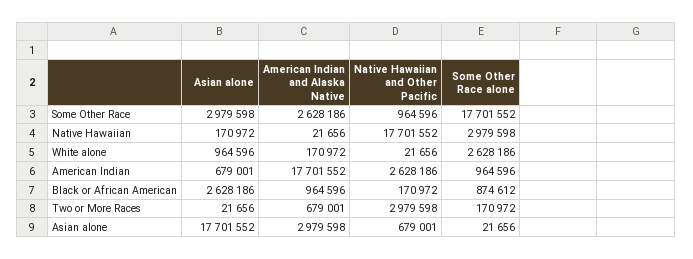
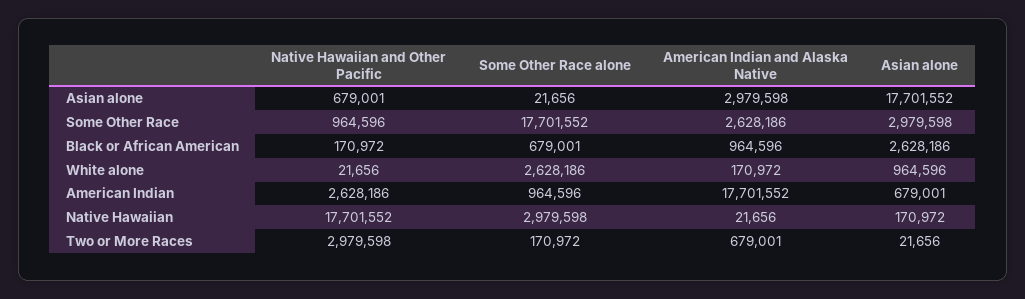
Some Other Race alone, Black or African American: 874612 -> 679001

